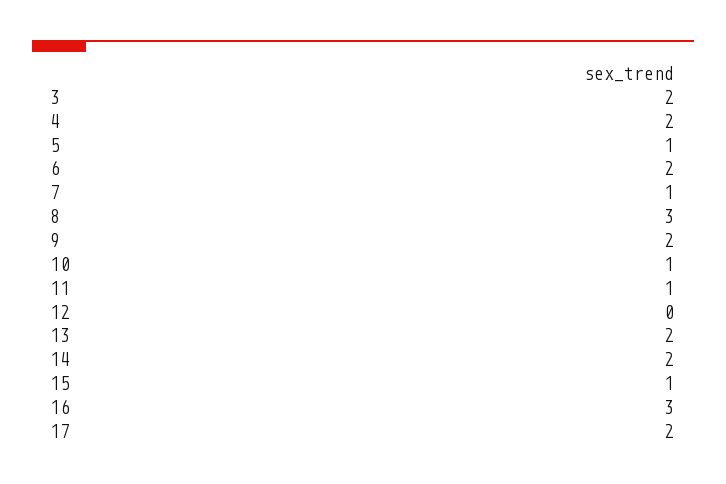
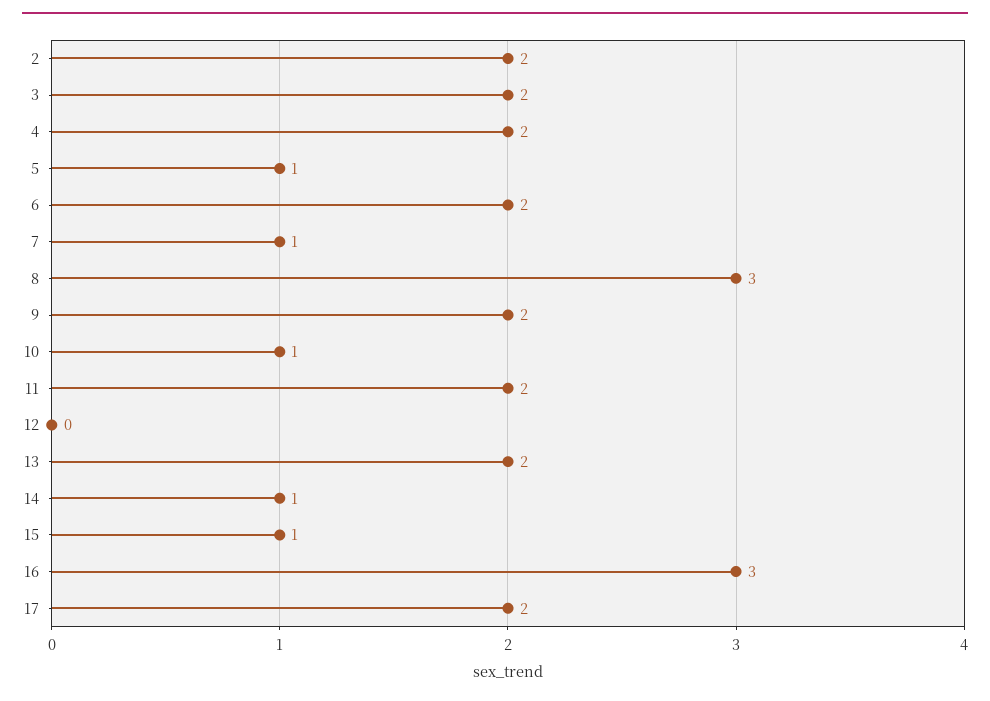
11: 1 -> 2
14: 2 -> 1
2: none -> 2

